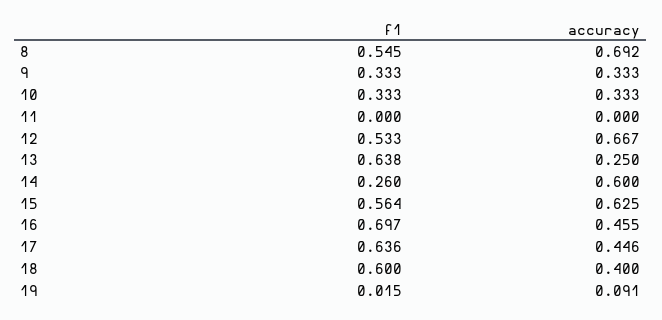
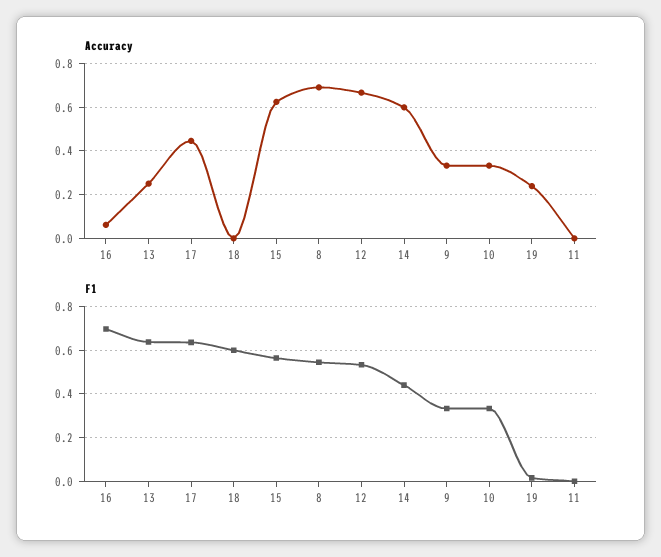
f1, 14: 0.26 -> 0.45
accuracy, 16: 0.455 -> 0.05
accuracy, 18: 0.4 -> 0
accuracy, 19: 0.091 -> 0.25

